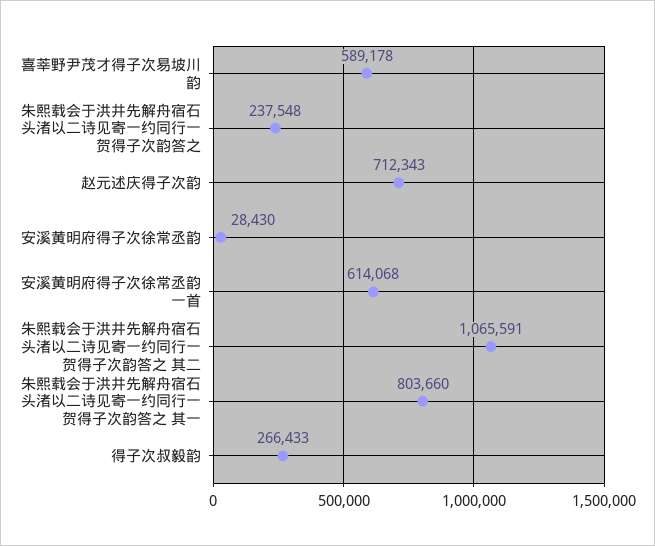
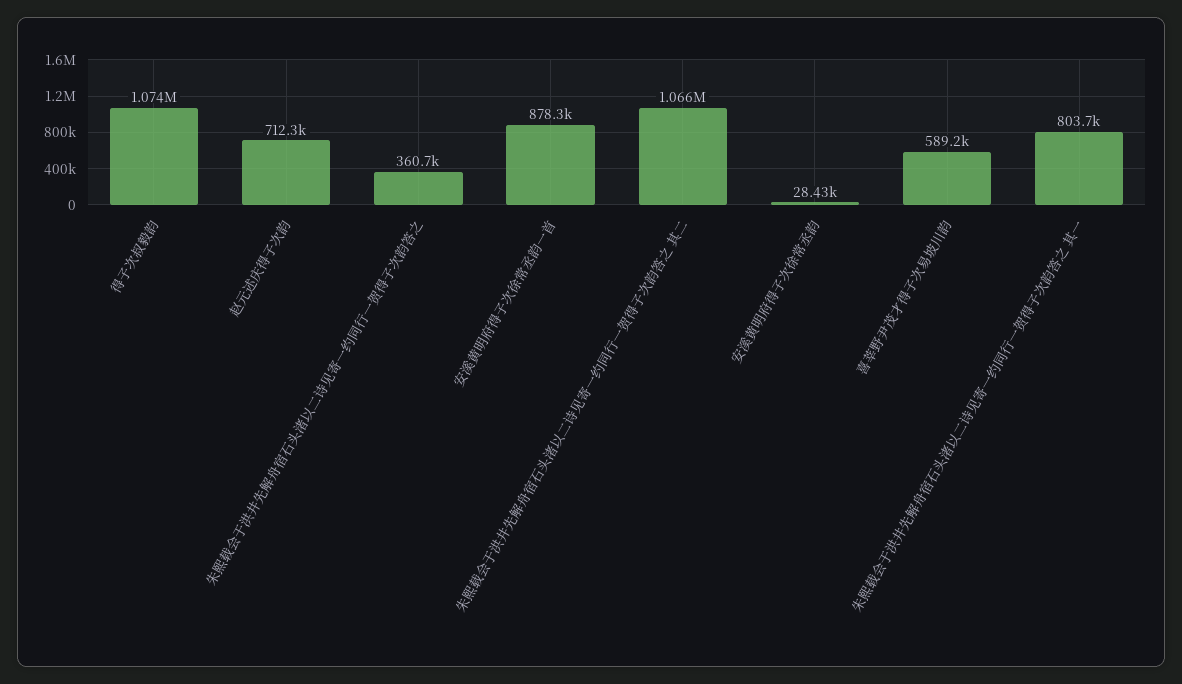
朱熙载会于洪井先解舟宿石头渚以二诗见寄一约同行一贺得子次韵答之: 237548 -> 360700
安溪黄明府得子次徐常丞韵一首: 614068 -> 878300
得子次叔毅韵: 266433 -> 1074000

